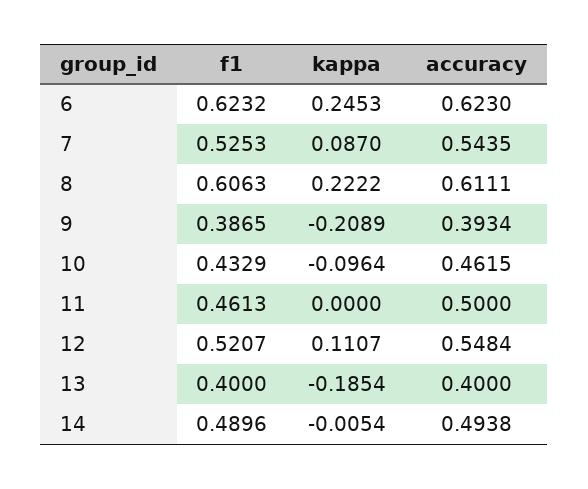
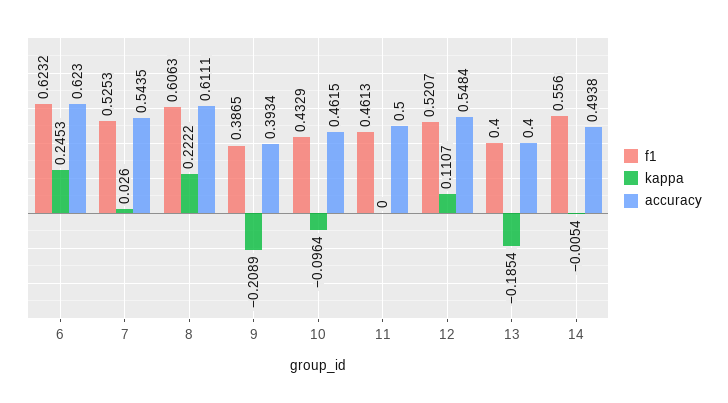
kappa, 7: 0.087 -> 0.026
f1, 14: 0.4896 -> 0.556

